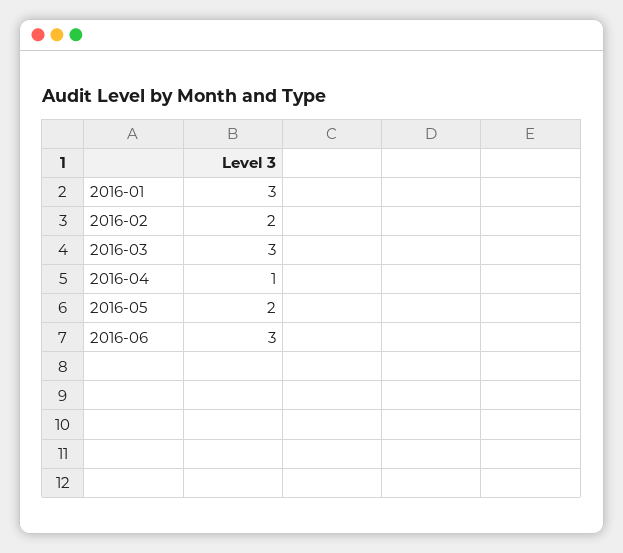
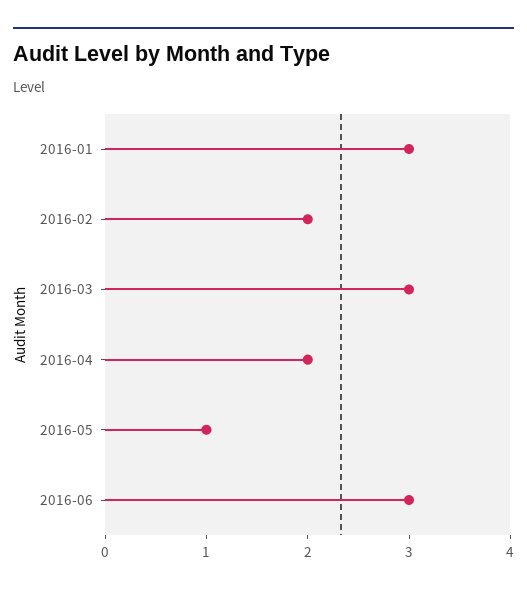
2016-04: 1 -> 2
2016-05: 2 -> 1

